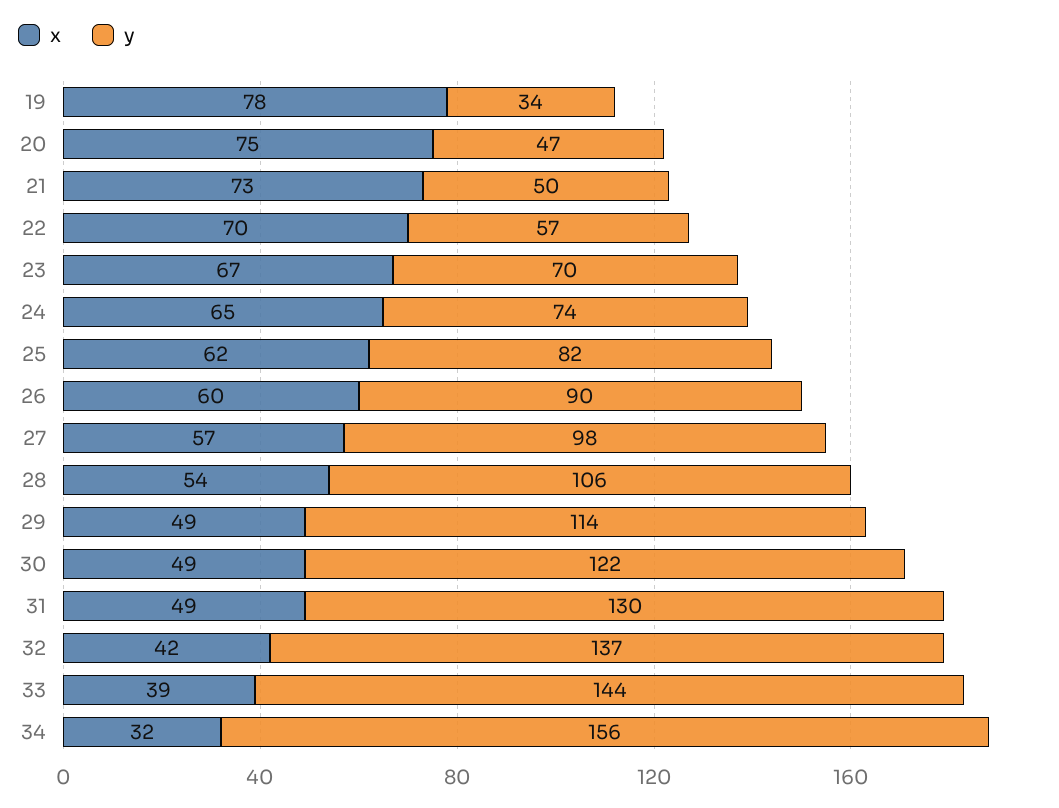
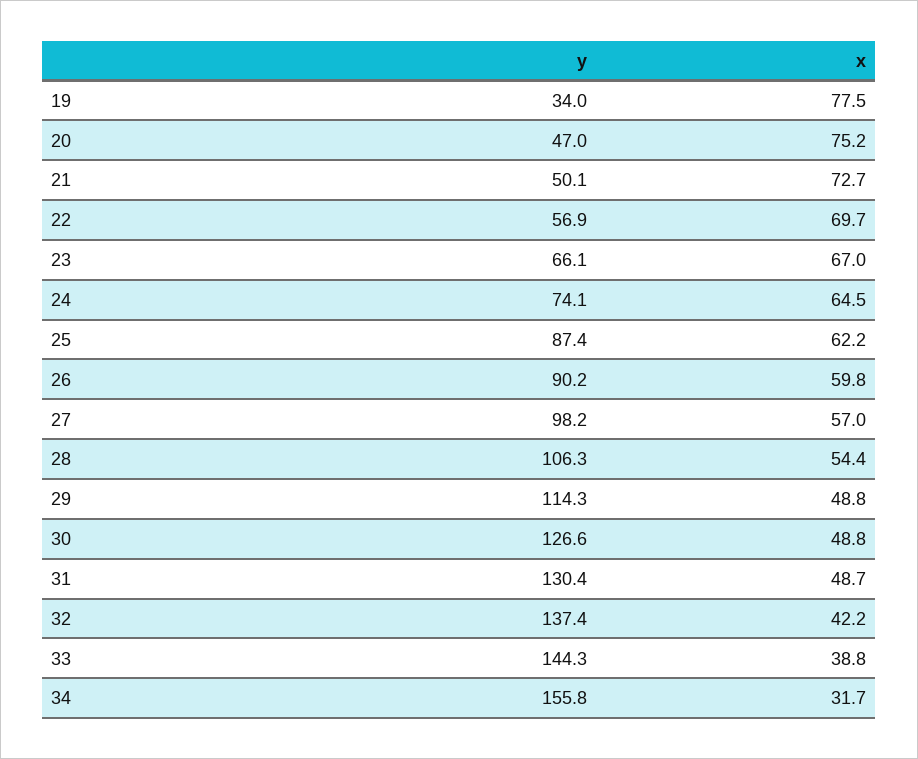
y, 23: 70 -> 66.1
y, 25: 82 -> 87.4
y, 30: 122 -> 126.6

